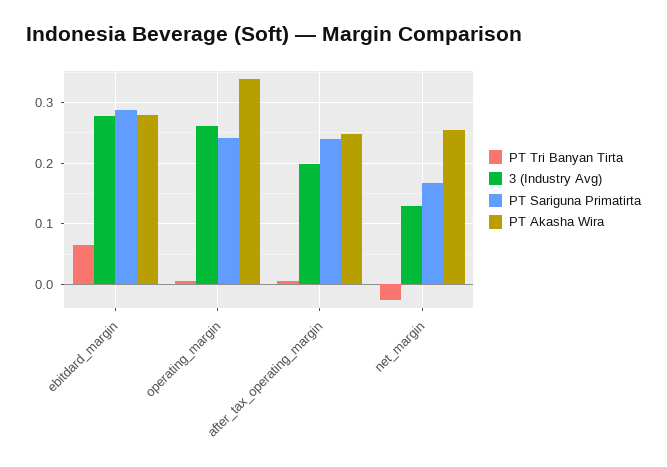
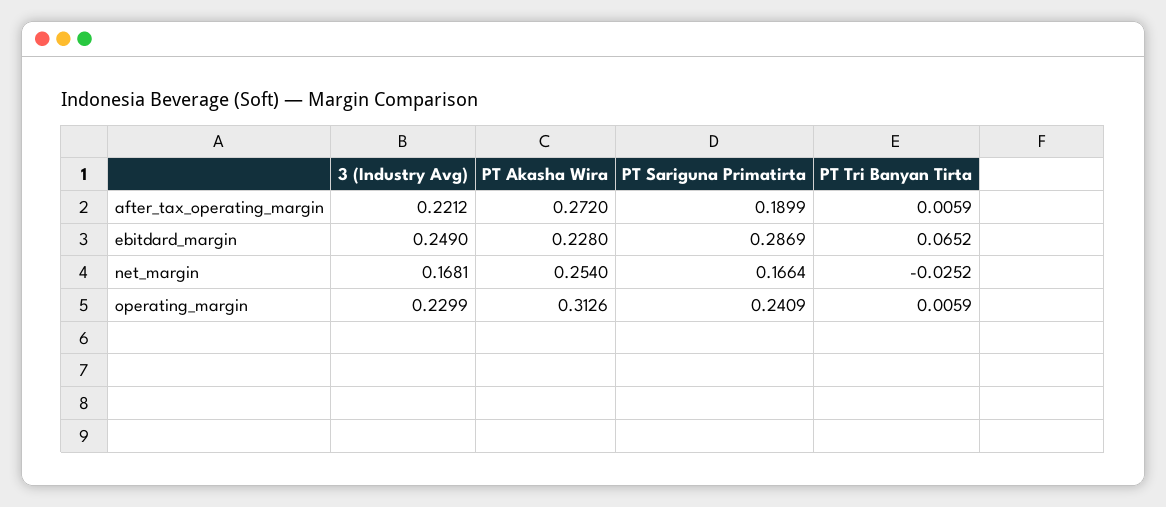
3 (Industry Avg), ebitdard_margin: 0.28 -> 0.249
PT Akasha Wira, ebitdard_margin: 0.28 -> 0.228
3 (Industry Avg), operating_margin: 0.26 -> 0.2299
PT Akasha Wira, operating_margin: 0.34 -> 0.3126
3 (Industry Avg), after_tax_operating_margin: 0.2 -> 0.2212
PT Sariguna Primatirta, after_tax_operating_margin: 0.24 -> 0.1899
PT Akasha Wira, after_tax_operating_margin: 0.25 -> 0.272
3 (Industry Avg), net_margin: 0.13 -> 0.1681

